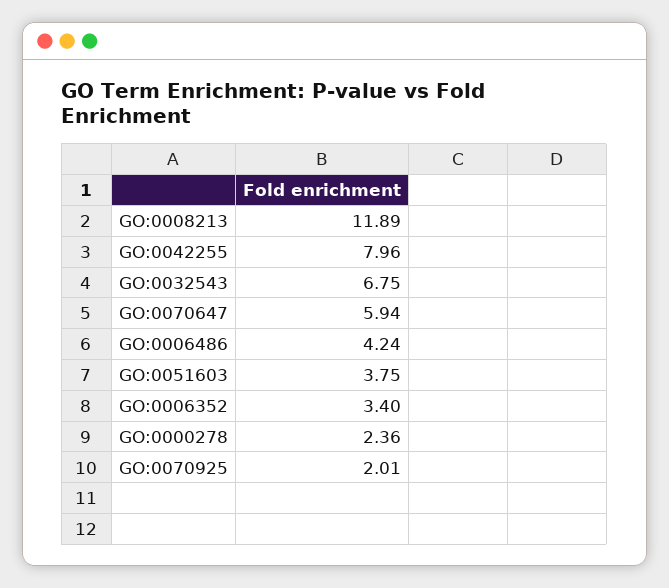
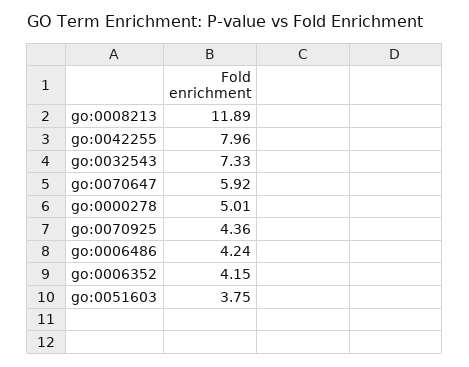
GO:0032543: 6.75 -> 7.33
GO:0070647: 5.94 -> 5.92
GO:0006352: 3.4 -> 4.15
GO:0000278: 2.36 -> 5.01
GO:0070925: 2.01 -> 4.36

